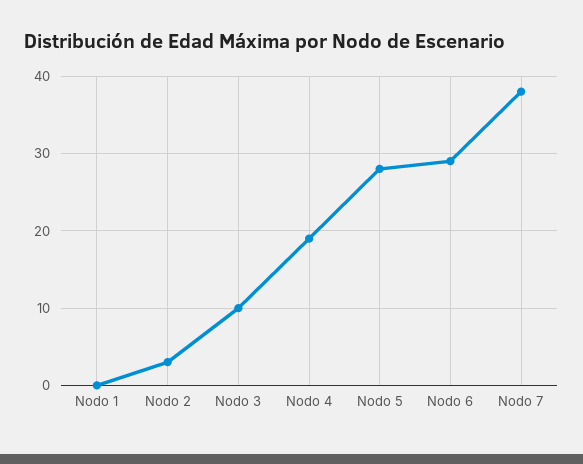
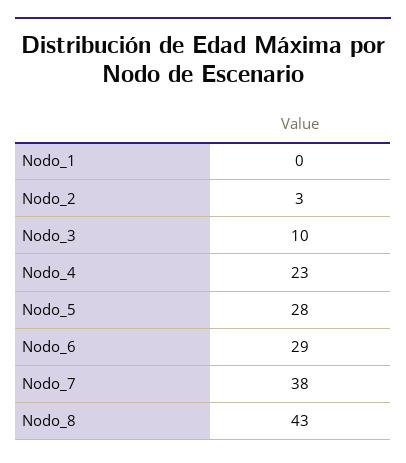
Nodo 4: 19 -> 23
Nodo_8: none -> 43

